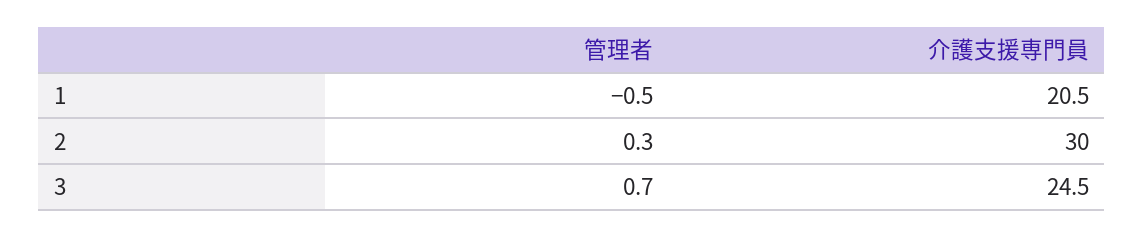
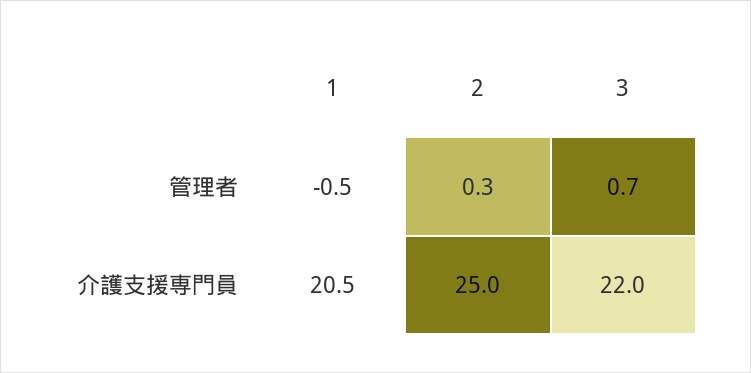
介護支援専門員, 2: 30 -> 25
介護支援専門員, 3: 24.5 -> 22

